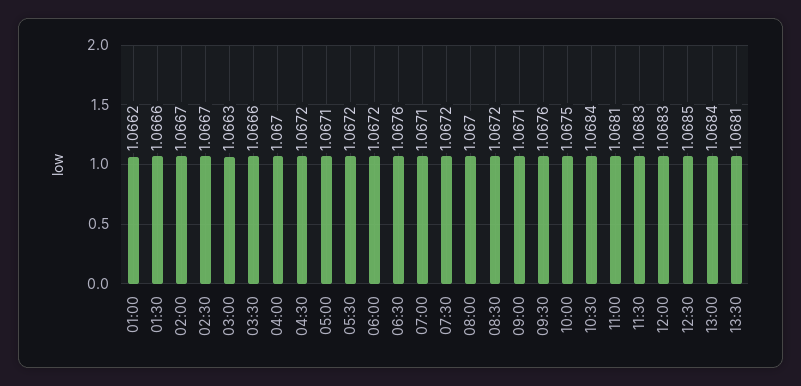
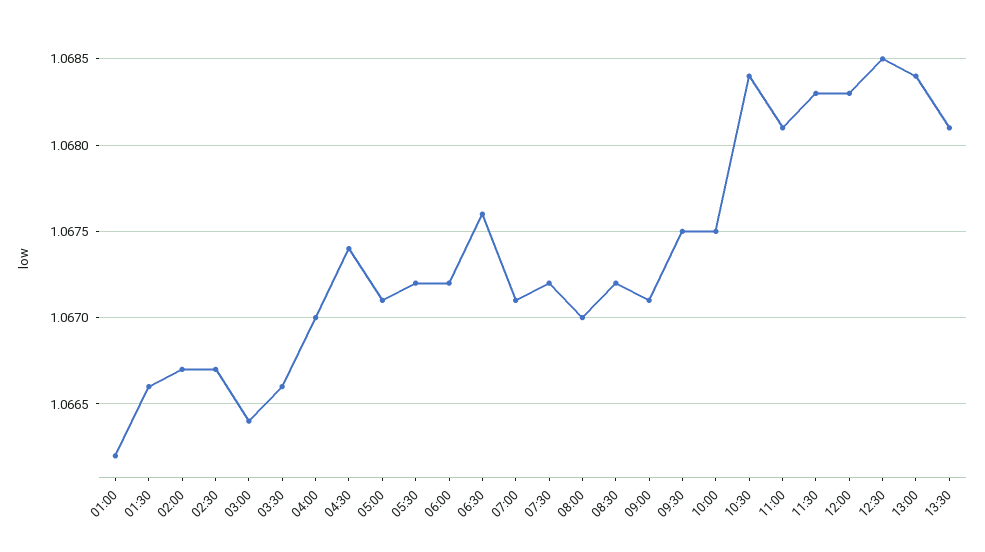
03:00: 1.0663 -> 1.0664
04:30: 1.0672 -> 1.0674
09:30: 1.0676 -> 1.0675

